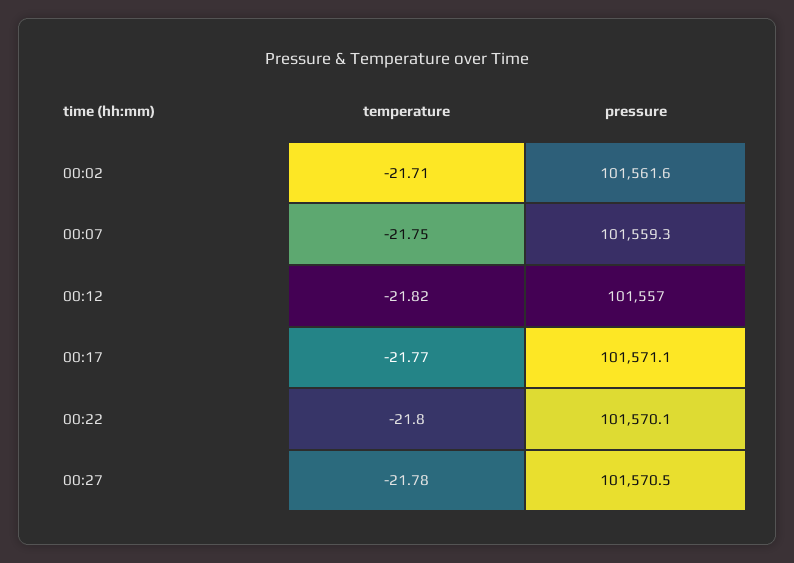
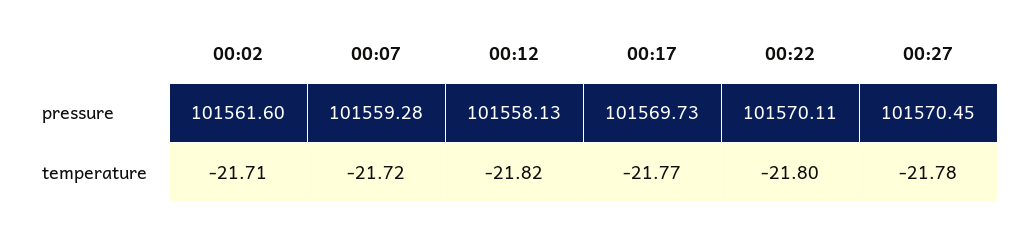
temperature, 00:07: -21.75 -> -21.72
pressure, 00:12: 101557 -> 101558.13
pressure, 00:17: 101571.1 -> 101569.73

